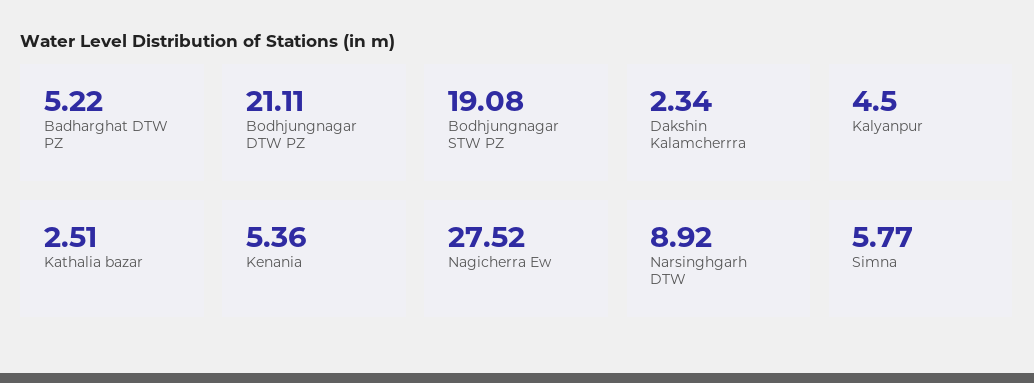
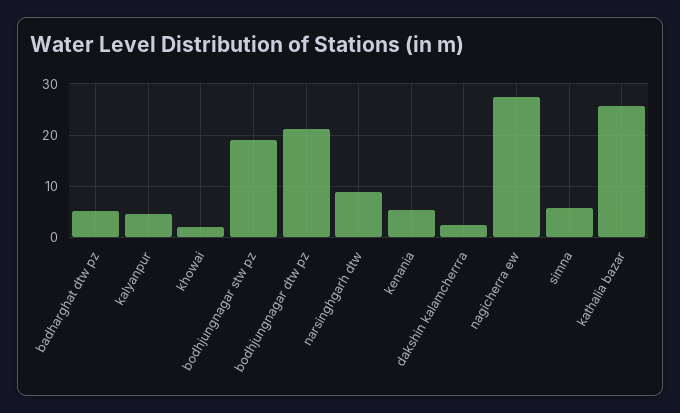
Kathalia bazar: 2.51 -> 26
khowai: none -> 2

